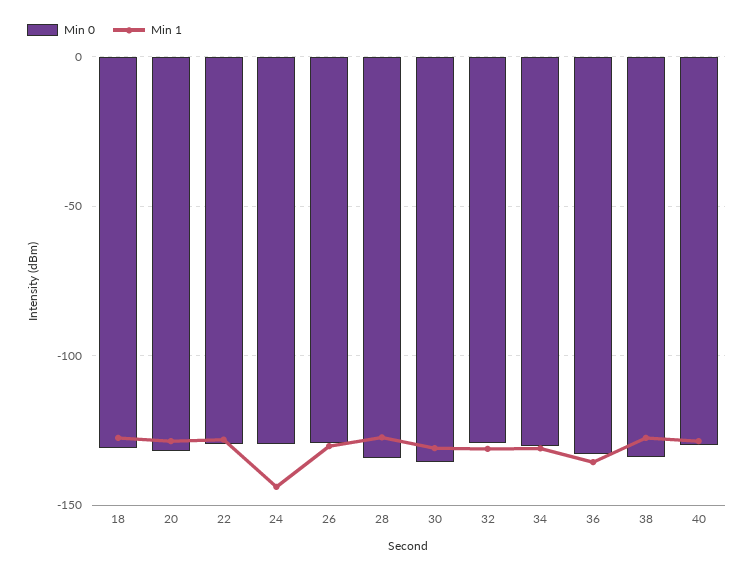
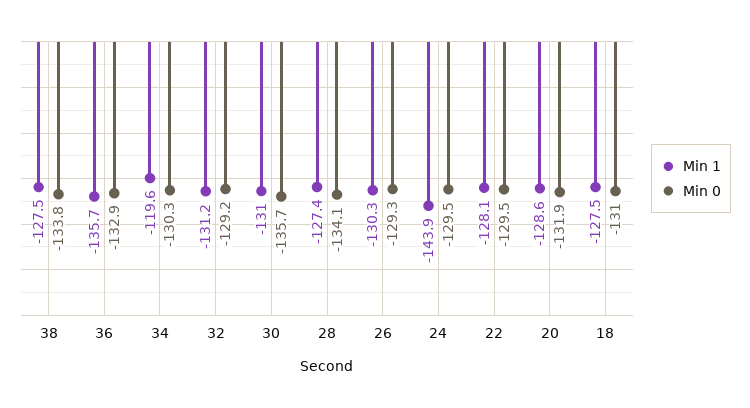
Min 1, 34: -130 -> -119.6
Min 0, 40: -130 -> none
Min 1, 40: -130 -> none

